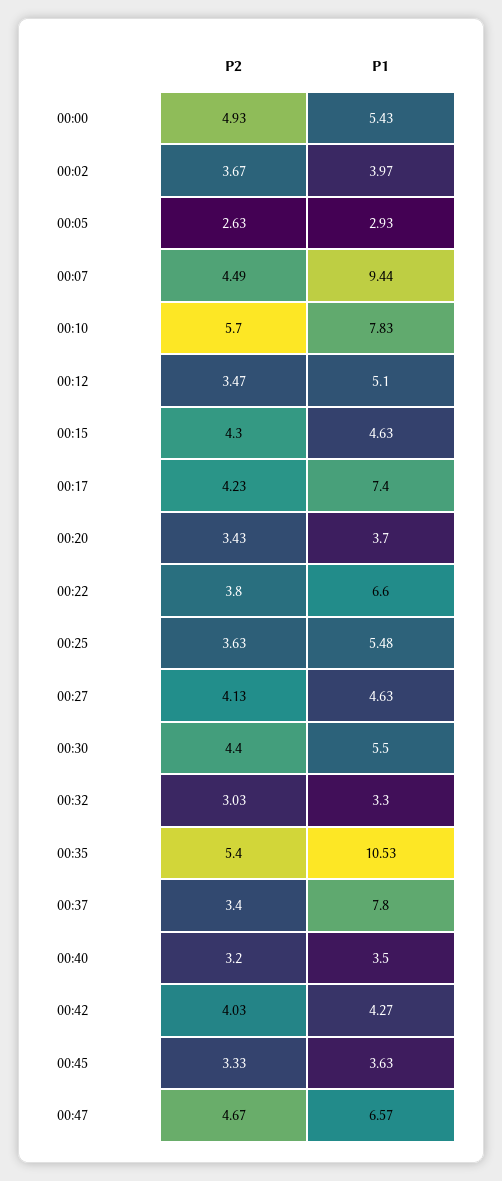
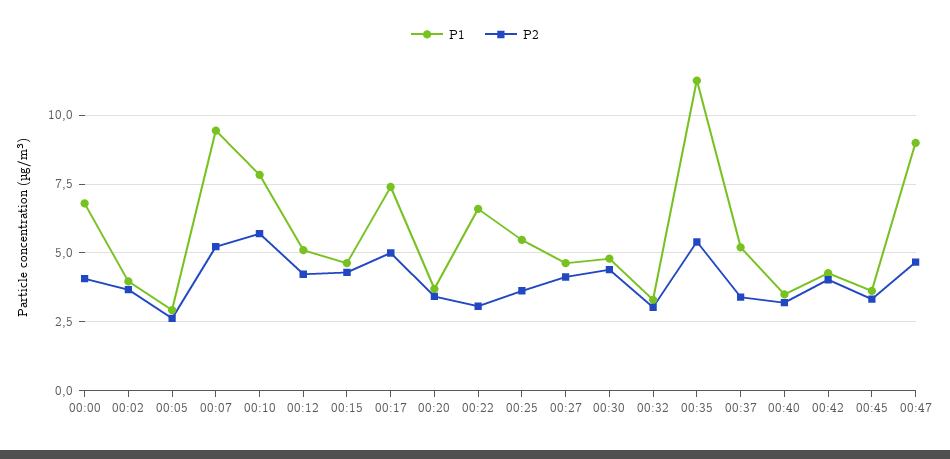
P2, 00:00: 4.93 -> 4
P1, 00:00: 5.43 -> 6.75
P2, 00:07: 4.49 -> 5.25
P2, 00:12: 3.47 -> 4.25
P2, 00:17: 4.23 -> 5
P2, 00:22: 3.8 -> 3
P1, 00:30: 5.5 -> 4.75
P1, 00:35: 10.53 -> 11.25
P1, 00:37: 7.8 -> 5.25
P1, 00:47: 6.57 -> 9

